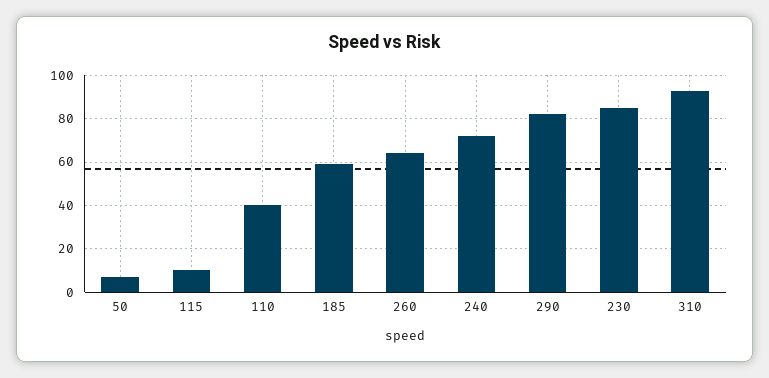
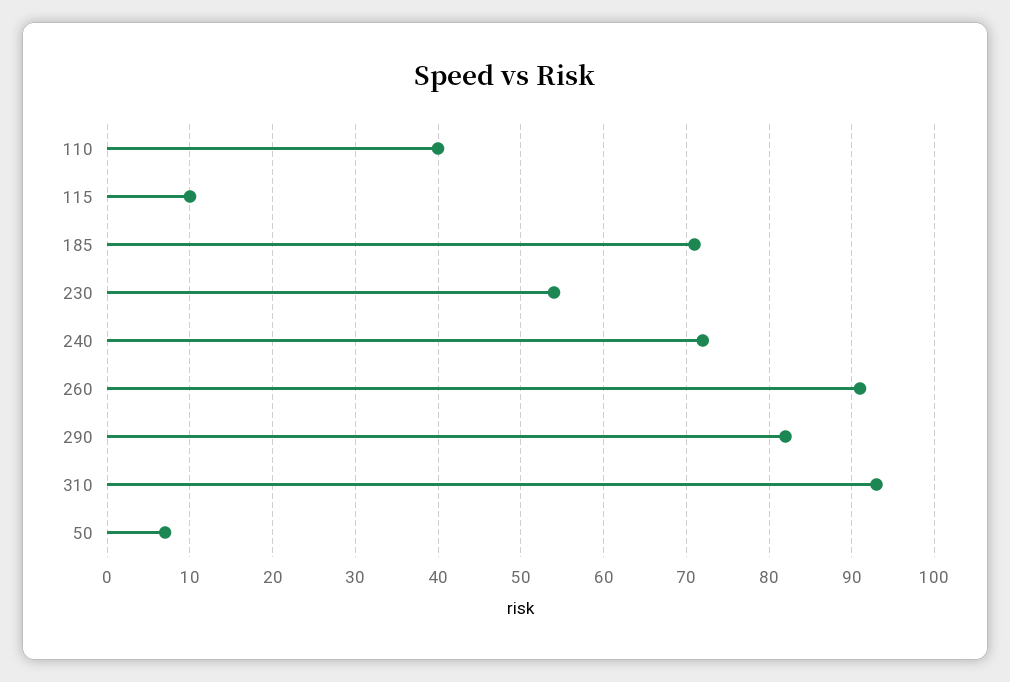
185: 60 -> 71
260: 65 -> 91
230: 85 -> 54

